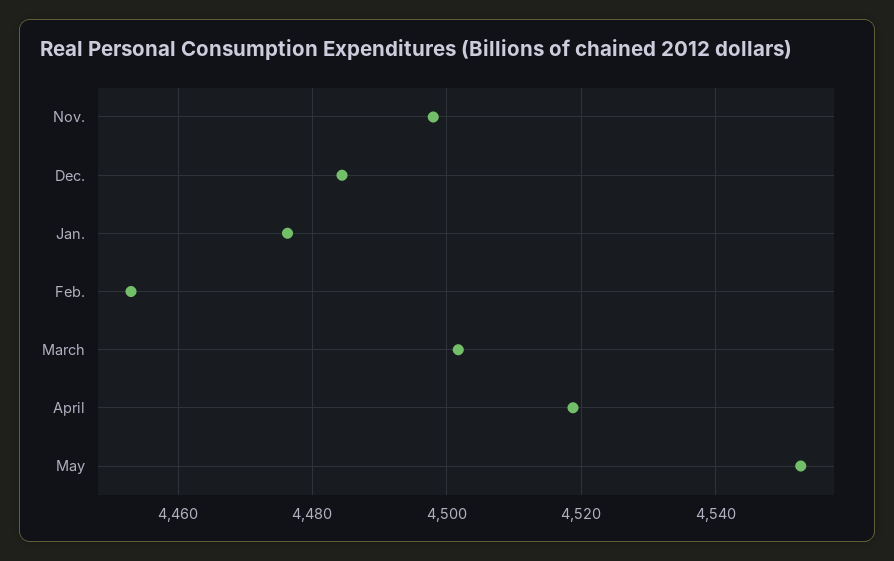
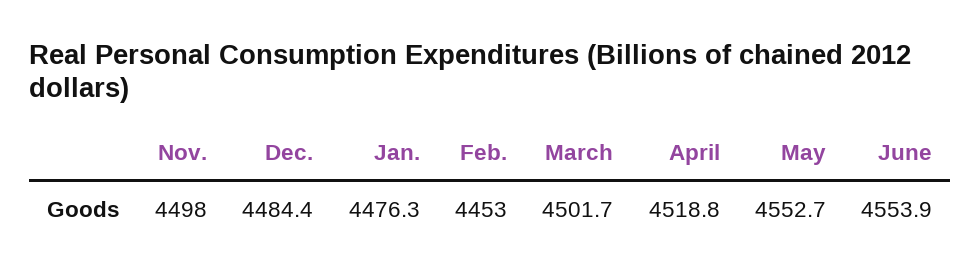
June: none -> 4553.9

